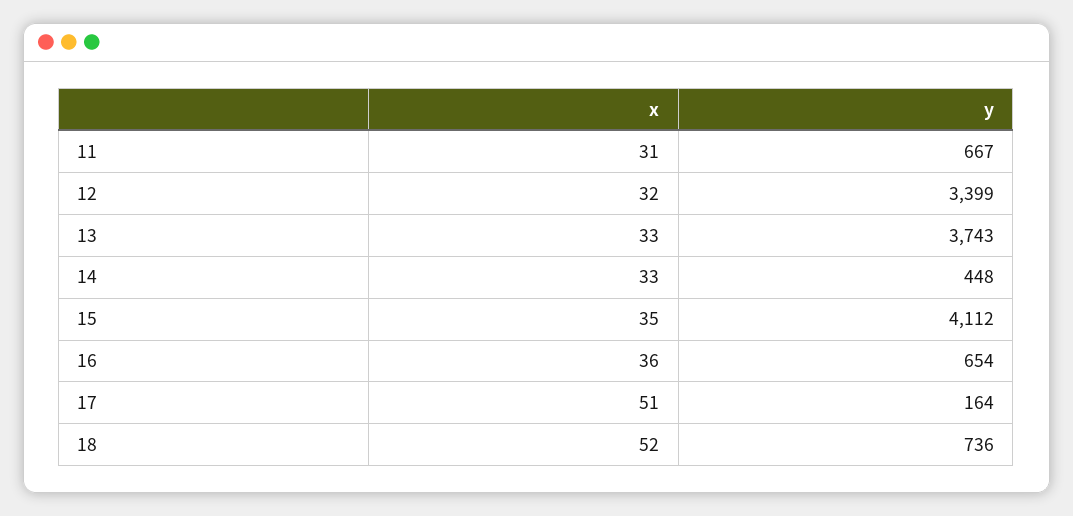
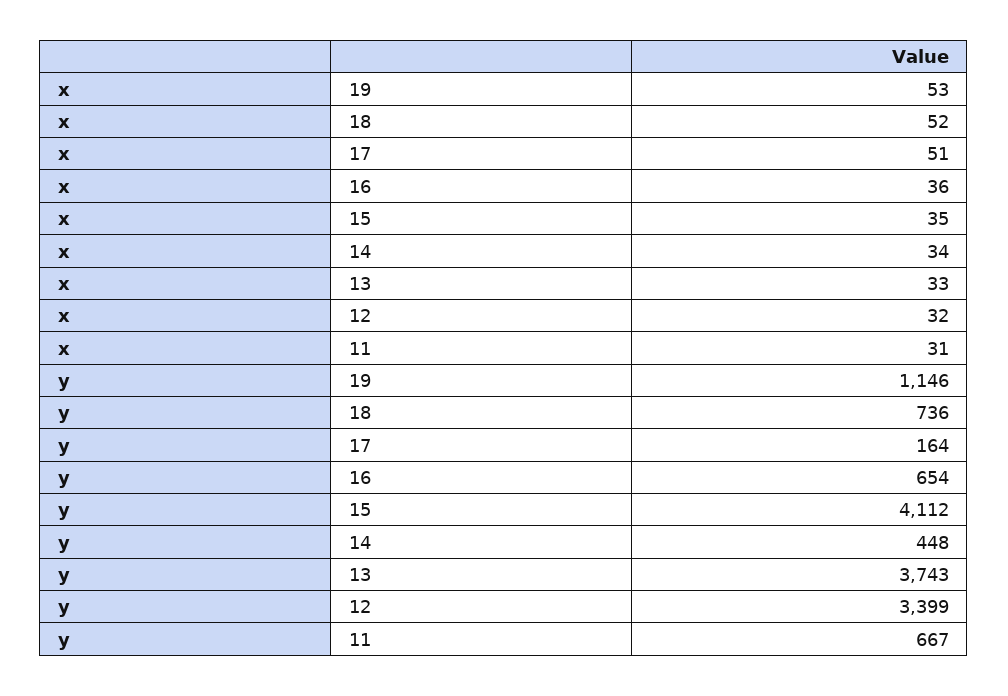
x, 14: 33 -> 34
x, 19: none -> 53
y, 19: none -> 1146

